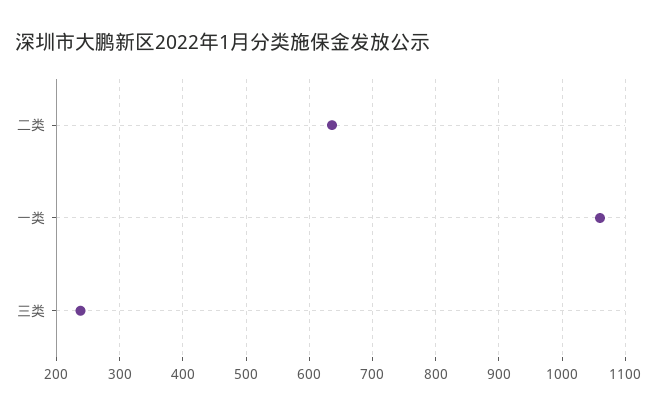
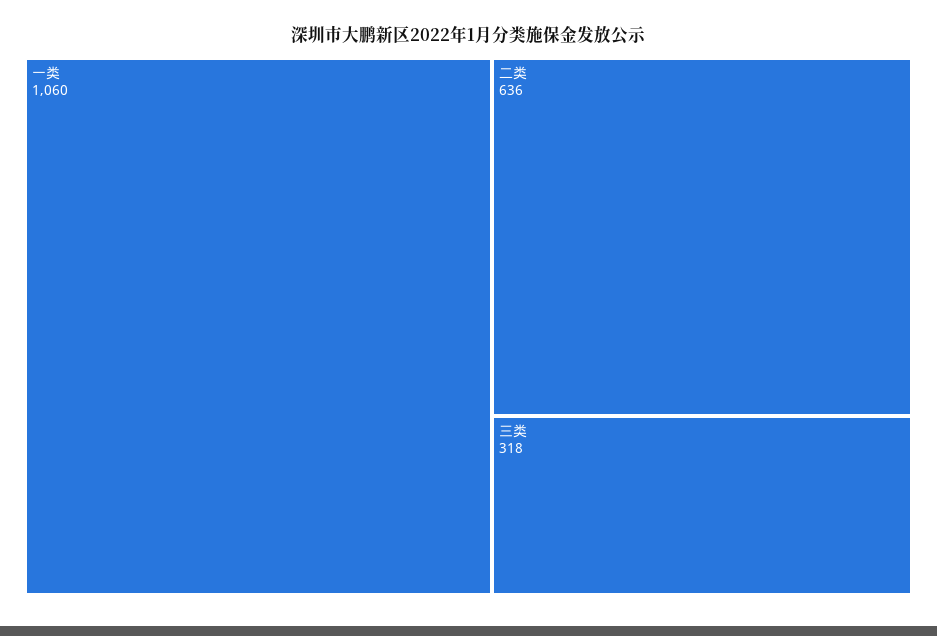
三类: 240 -> 318

